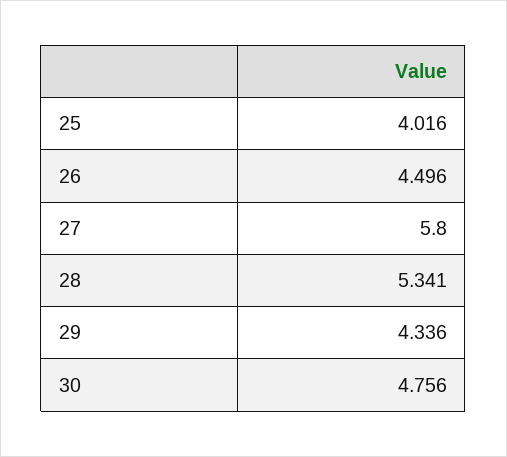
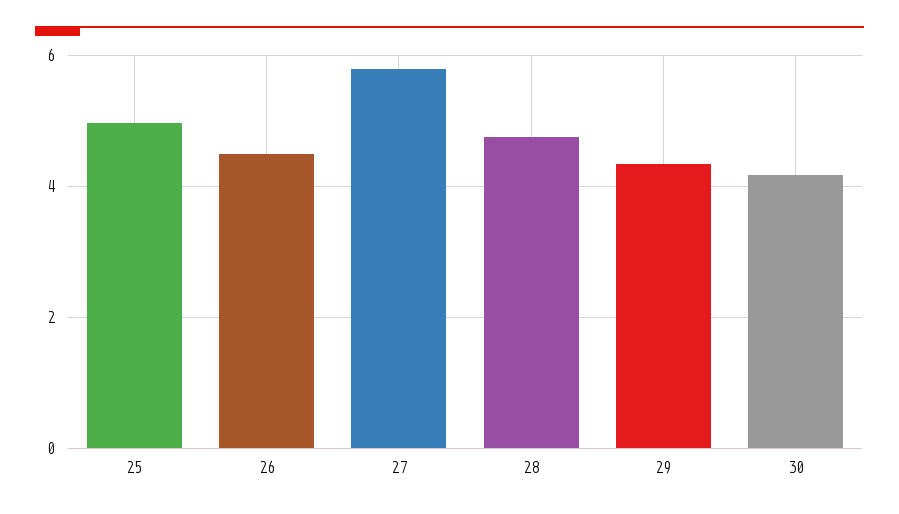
25: 4.016 -> 5
28: 5.341 -> 4.8
30: 4.756 -> 4.2

